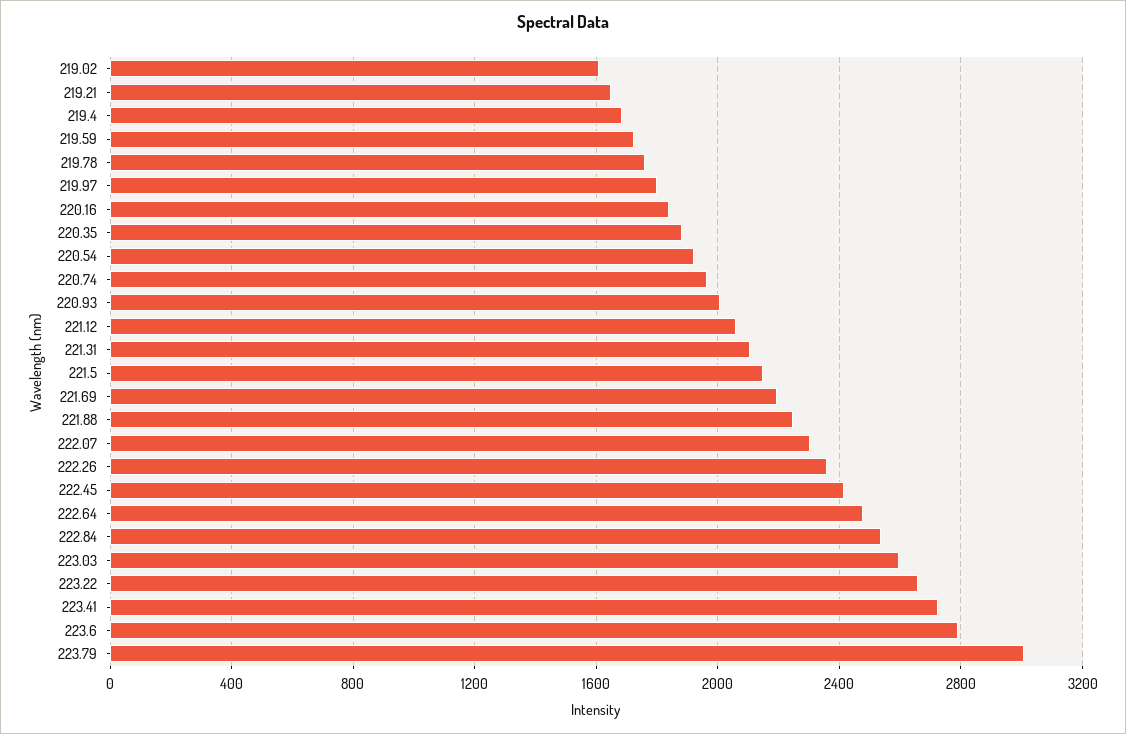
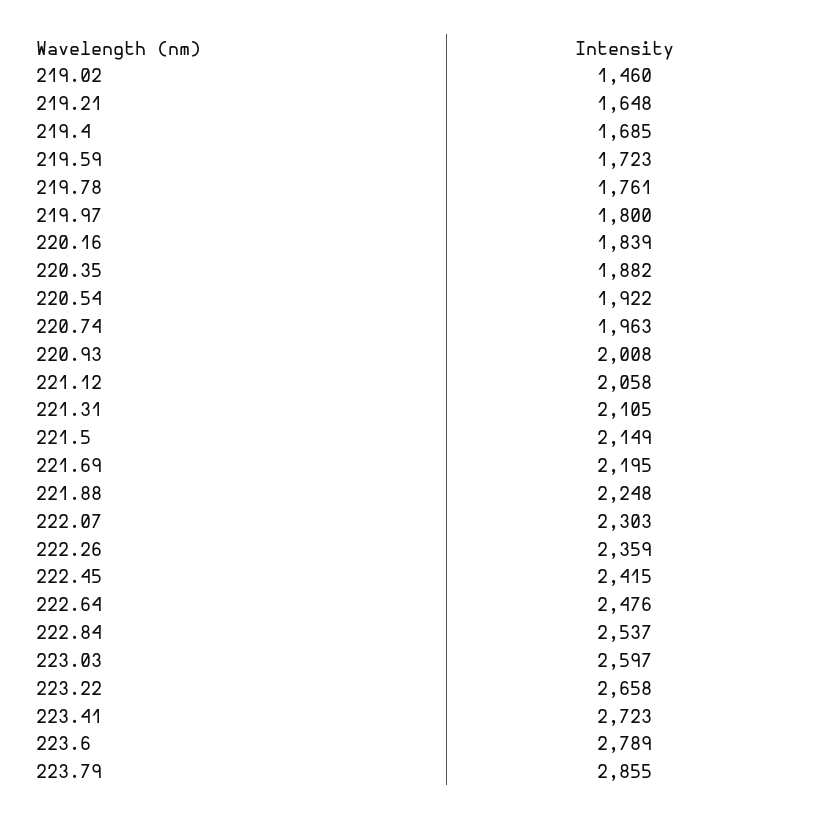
219.02: 1600 -> 1460
223.79: 3000 -> 2855

